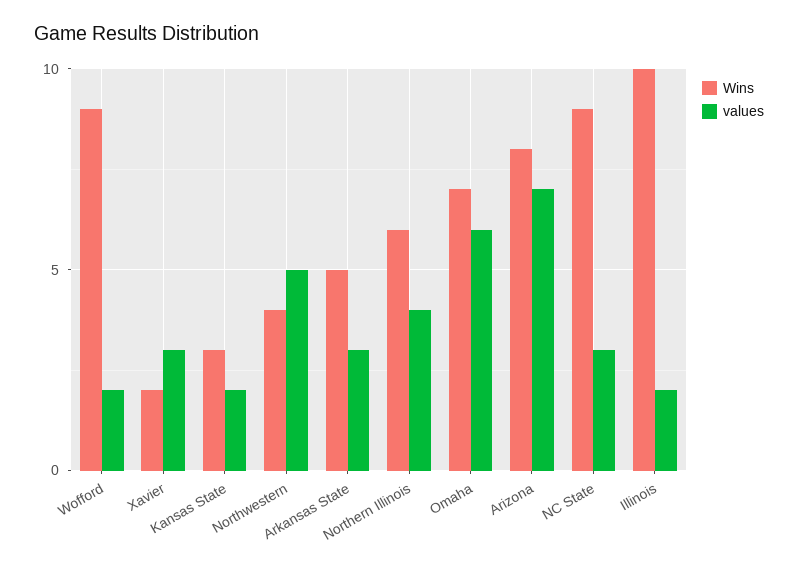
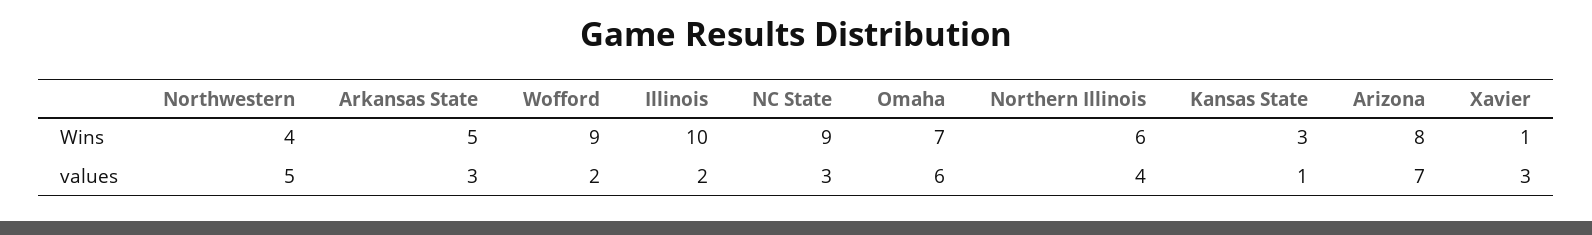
Wins, Xavier: 2 -> 1
values, Kansas State: 2 -> 1

